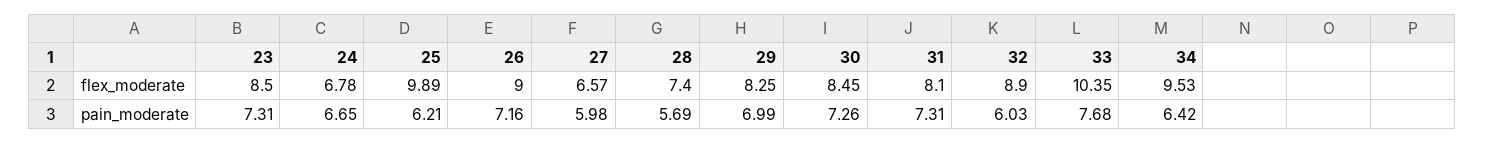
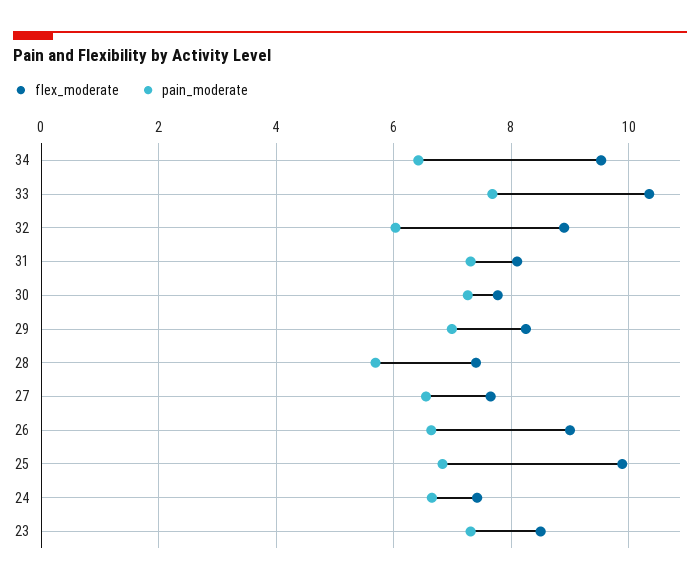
flex_moderate, 24: 6.78 -> 7.4
flex_moderate, 27: 6.57 -> 7.6
flex_moderate, 30: 8.45 -> 7.8
pain_moderate, 25: 6.21 -> 6.8
pain_moderate, 26: 7.16 -> 6.6
pain_moderate, 27: 5.98 -> 6.6

